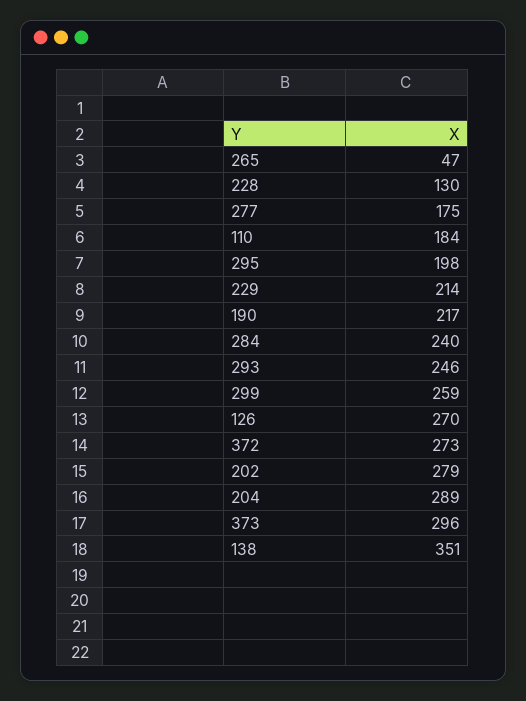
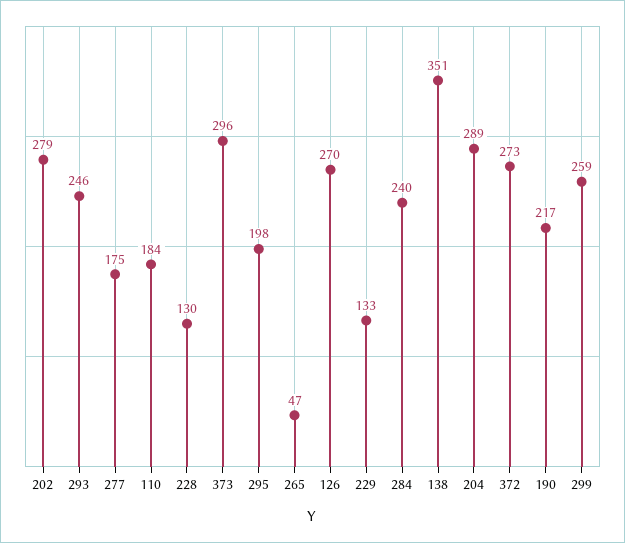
229: 214 -> 133

